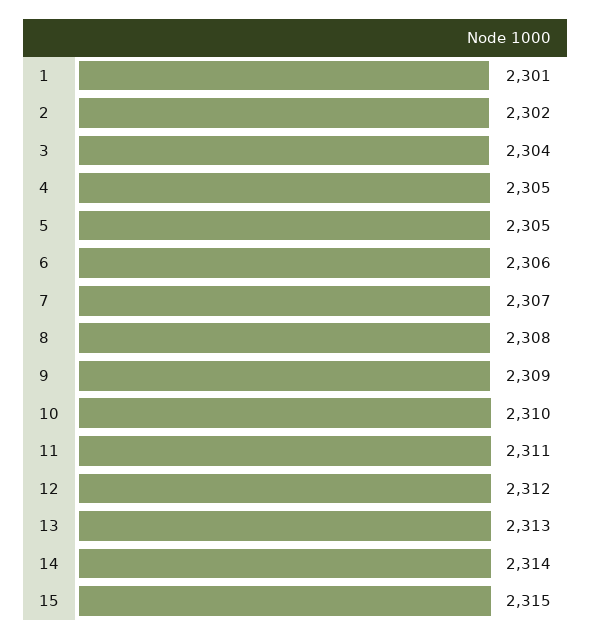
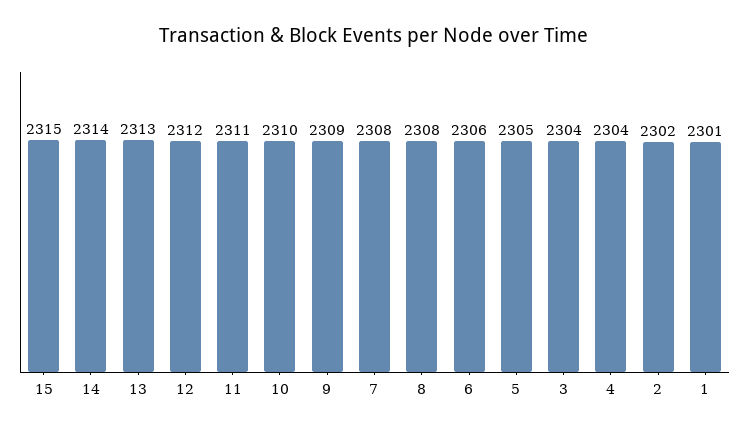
4: 2305 -> 2304
7: 2307 -> 2308

